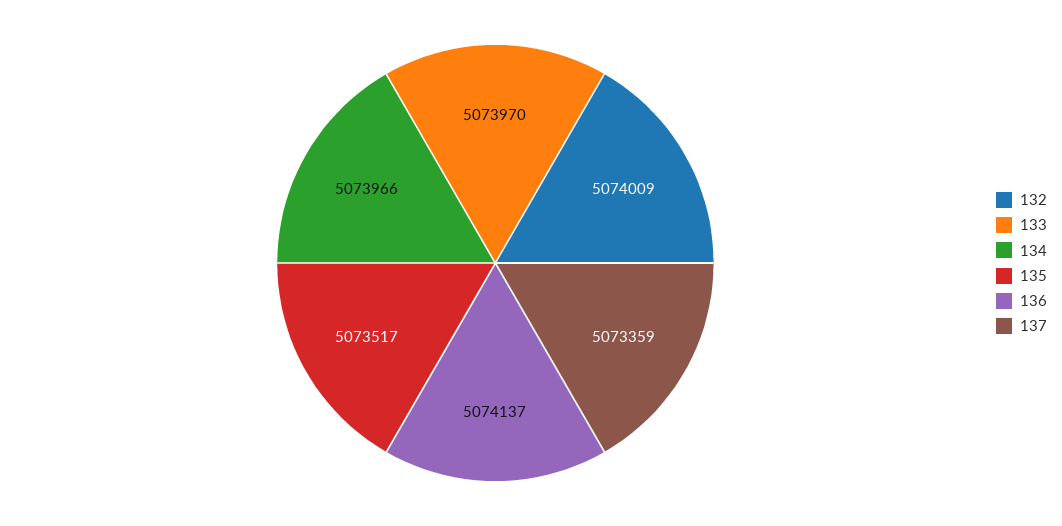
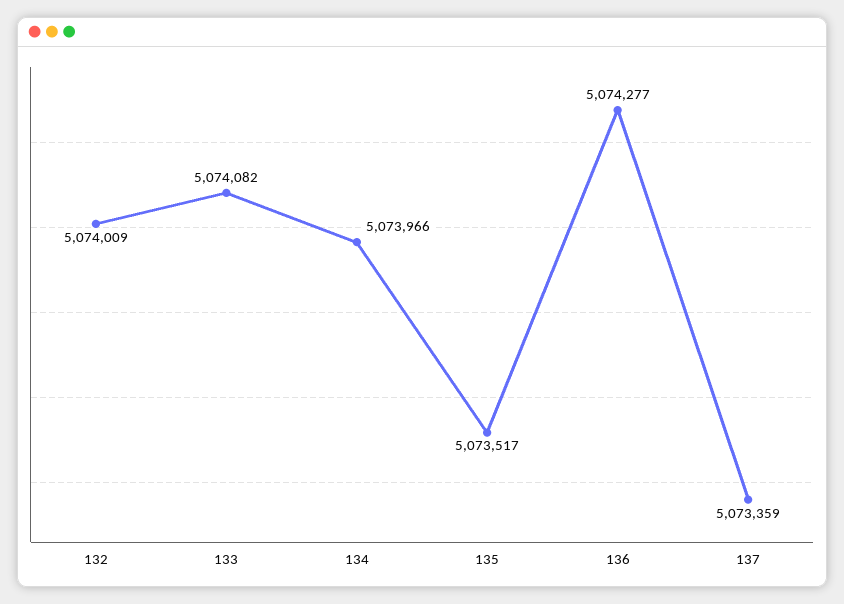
133: 5073970 -> 5074082
136: 5074137 -> 5074277

